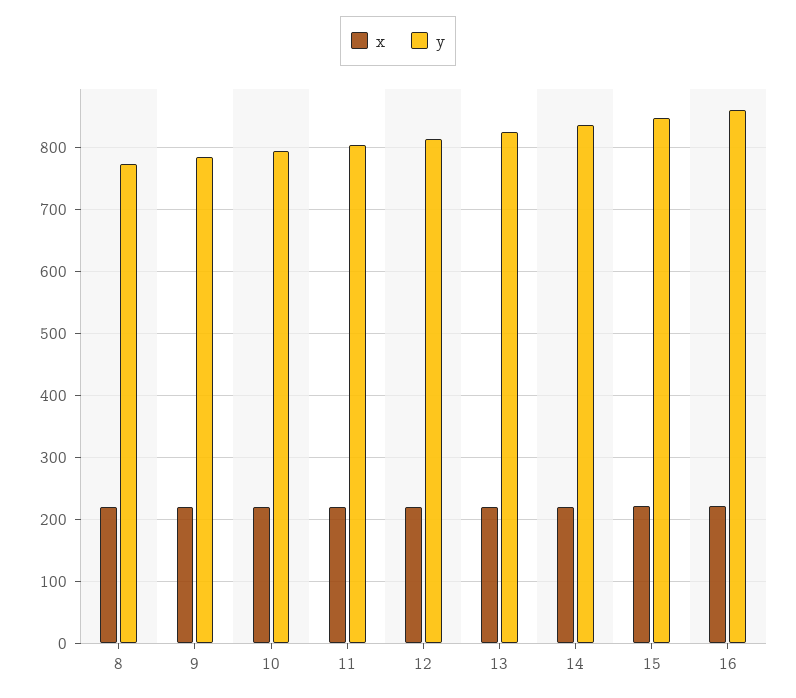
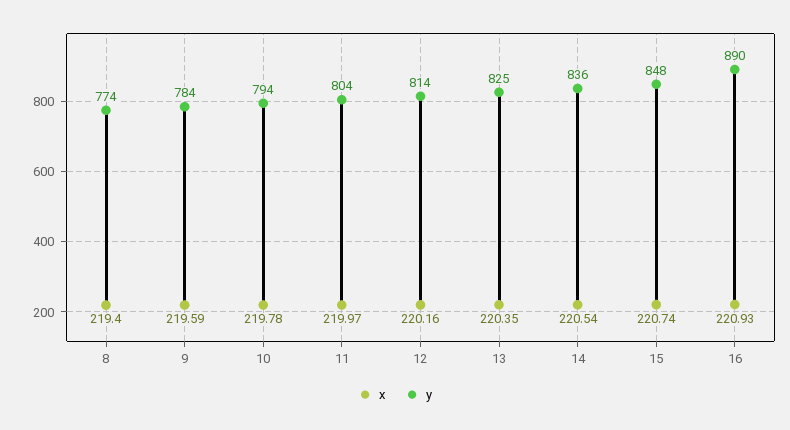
y, 16: 860 -> 890

